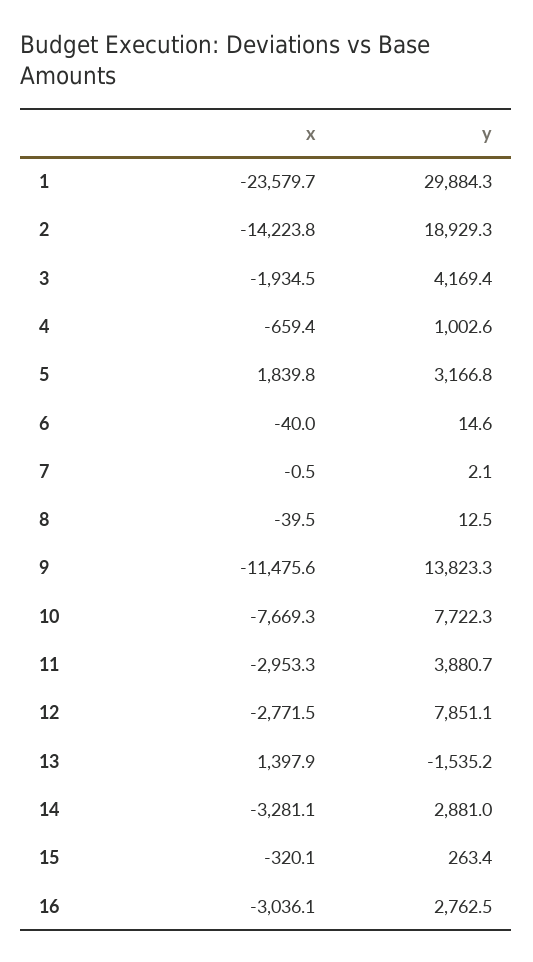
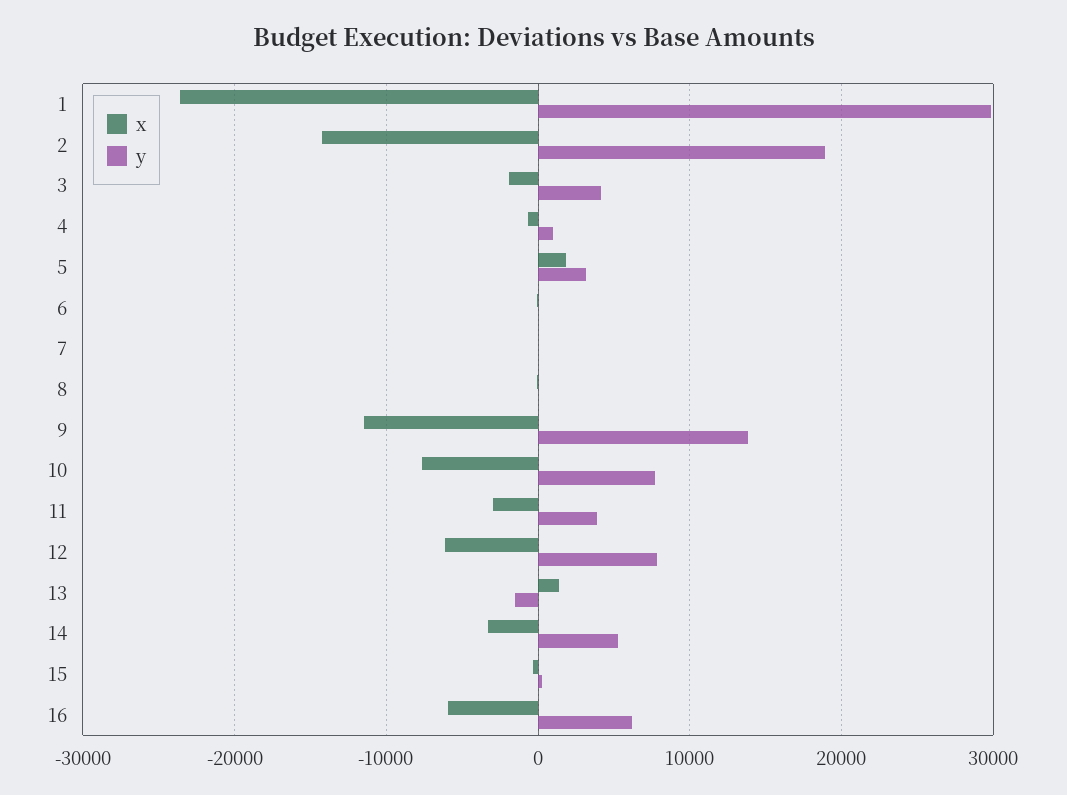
x, 12: -2771.5 -> -6000
y, 14: 2881 -> 5000
x, 16: -3036.1 -> -6000
y, 16: 2762.5 -> 6000

